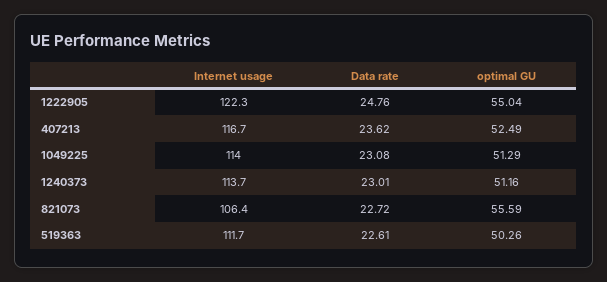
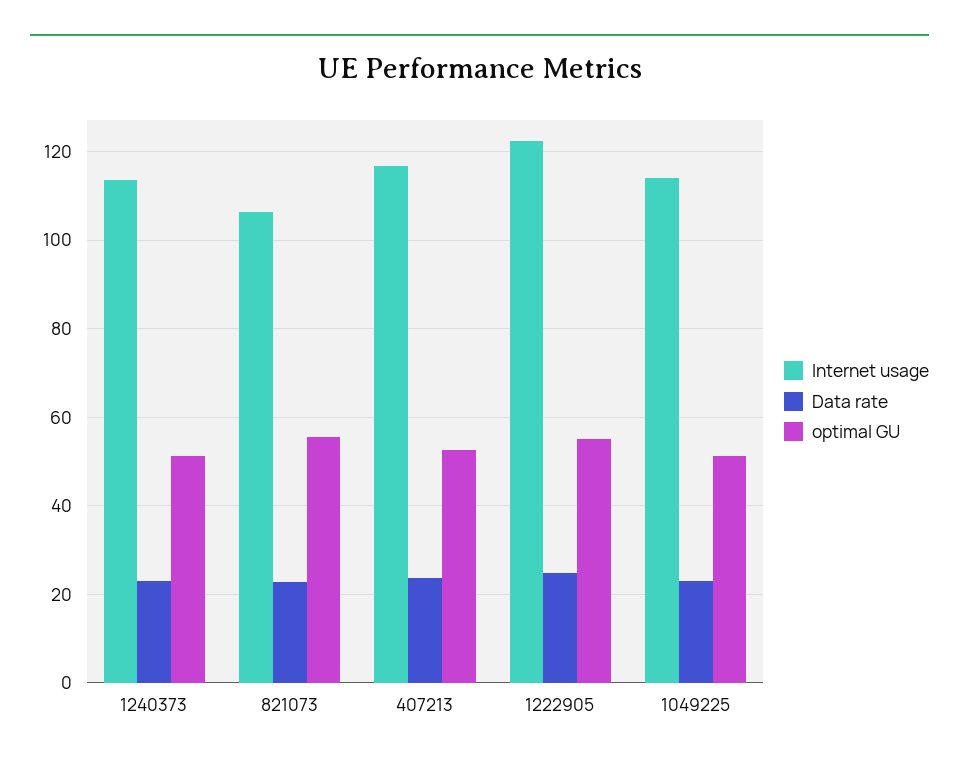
Internet usage, 519363: 111.7 -> none
Data rate, 519363: 22.61 -> none
optimal GU, 519363: 50.26 -> none

